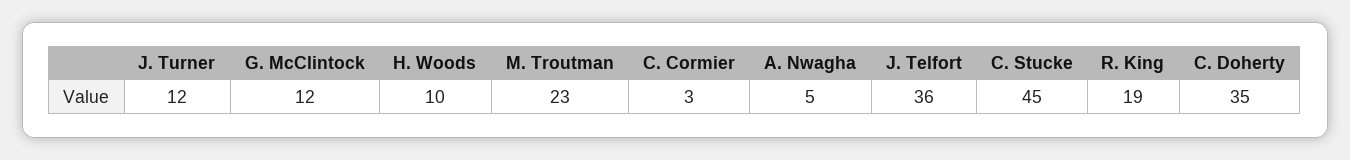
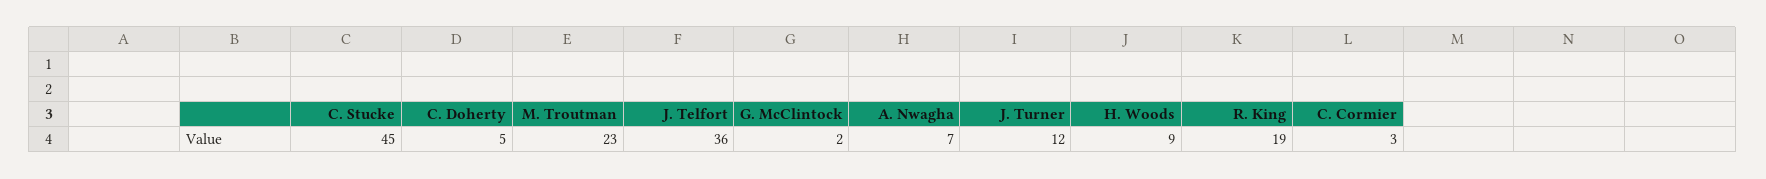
G. McClintock: 12 -> 2
H. Woods: 10 -> 9
A. Nwagha: 5 -> 7
C. Doherty: 35 -> 5

